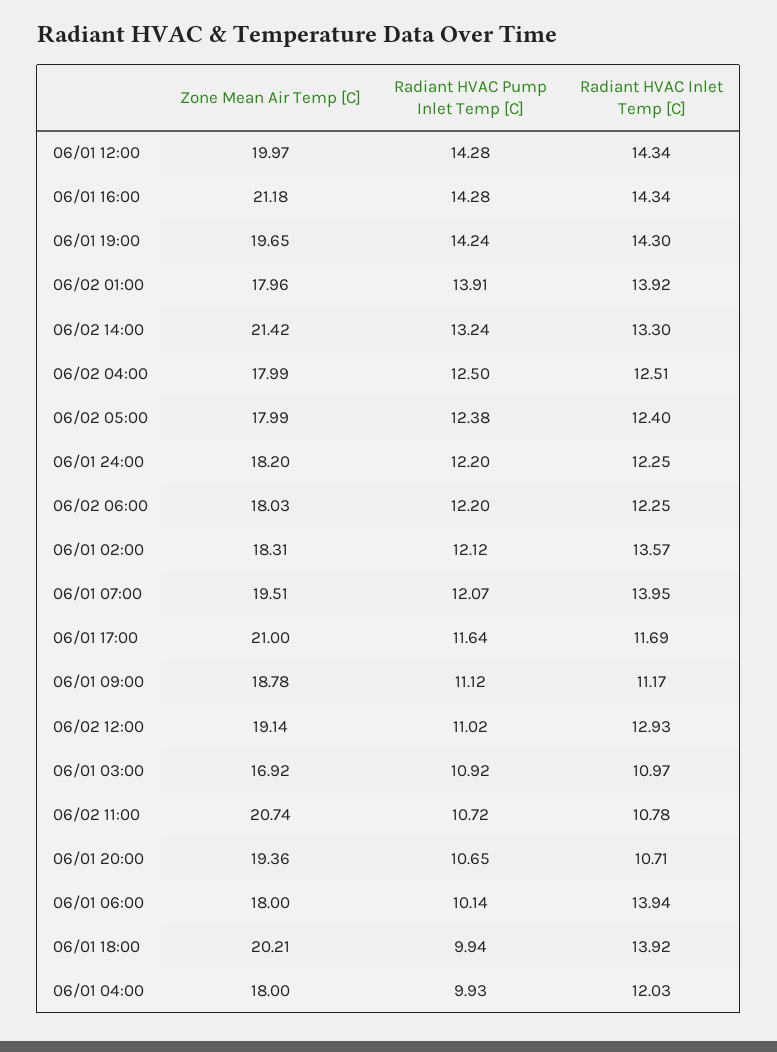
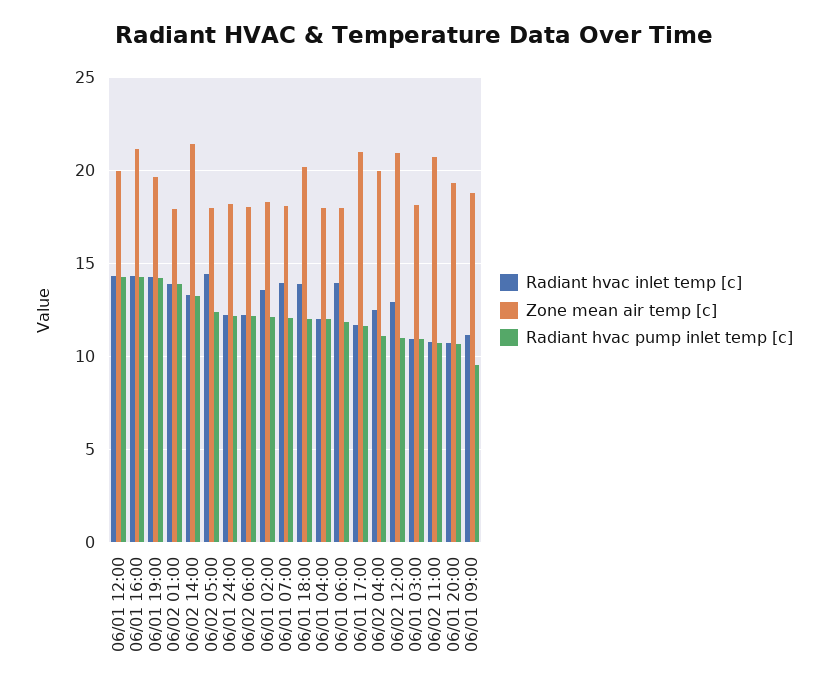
Zone Mean Air Temp [C], 06/02 04:00: 17.99 -> 20
Radiant HVAC Pump Inlet Temp [C], 06/02 04:00: 12.5 -> 11
Radiant HVAC Inlet Temp [C], 06/02 05:00: 12.4 -> 14.5
Zone Mean Air Temp [C], 06/01 07:00: 19.51 -> 18
Radiant HVAC Pump Inlet Temp [C], 06/01 09:00: 11.12 -> 9.5
Zone Mean Air Temp [C], 06/02 12:00: 19.14 -> 21
Zone Mean Air Temp [C], 06/01 03:00: 16.92 -> 18
Radiant HVAC Pump Inlet Temp [C], 06/01 06:00: 10.14 -> 12
Radiant HVAC Pump Inlet Temp [C], 06/01 18:00: 9.94 -> 12
Radiant HVAC Pump Inlet Temp [C], 06/01 04:00: 9.93 -> 12

